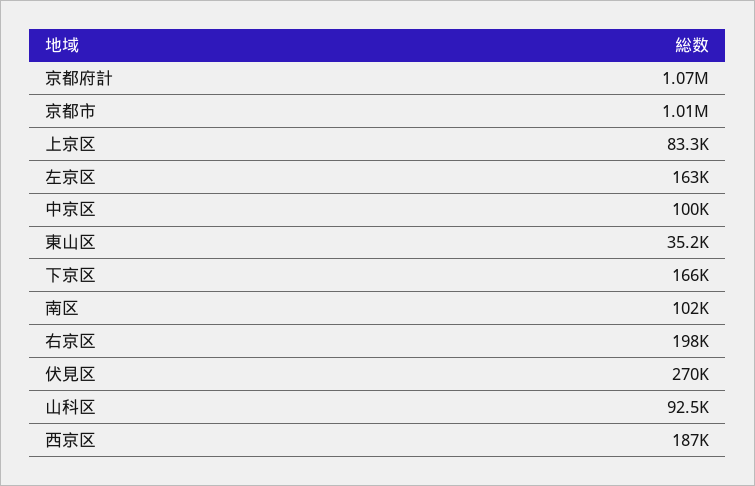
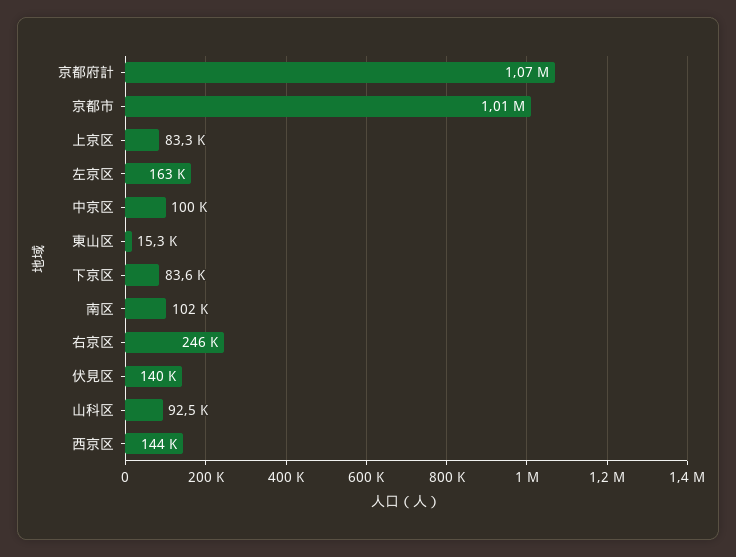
東山区: 35200 -> 15300
下京区: 166000 -> 83600
右京区: 198000 -> 246000
伏見区: 270000 -> 140000
西京区: 187000 -> 144000

